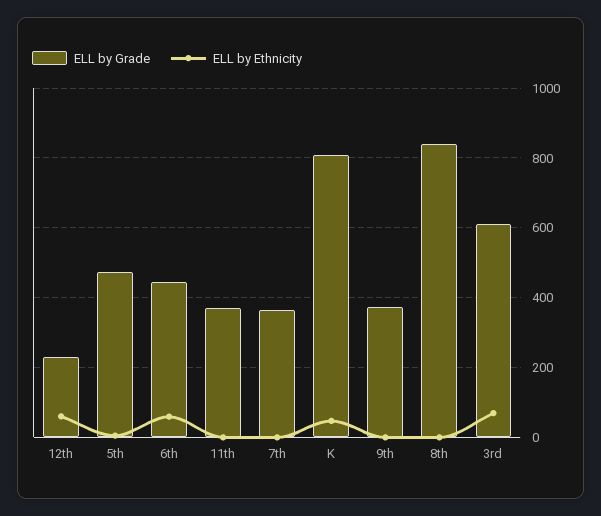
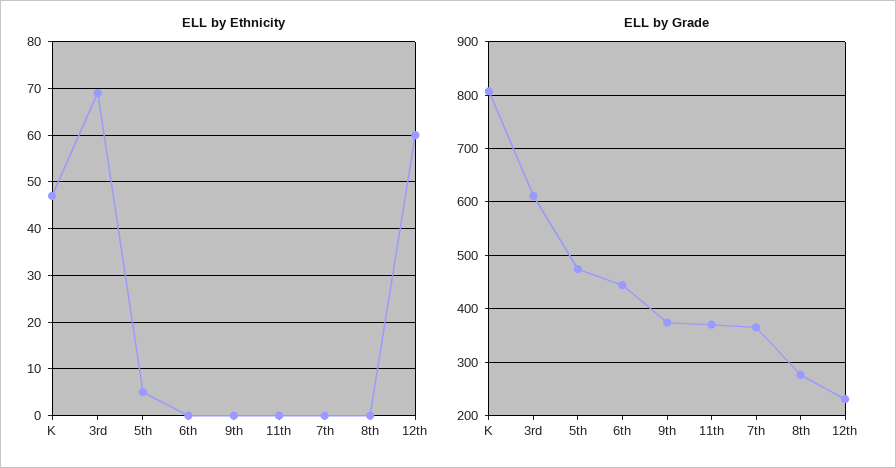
ELL by Ethnicity, 6th: 60 -> 0
ELL by Grade, 8th: 840 -> 280

